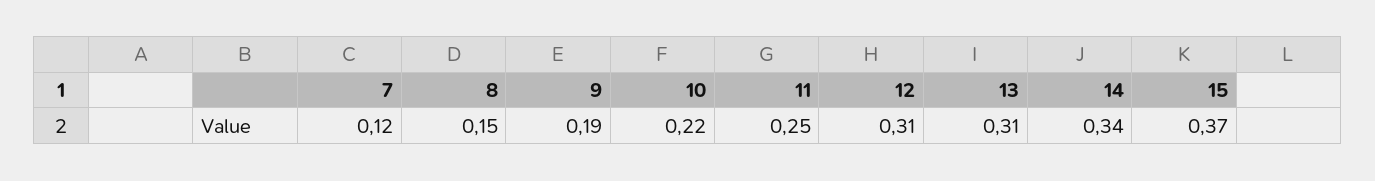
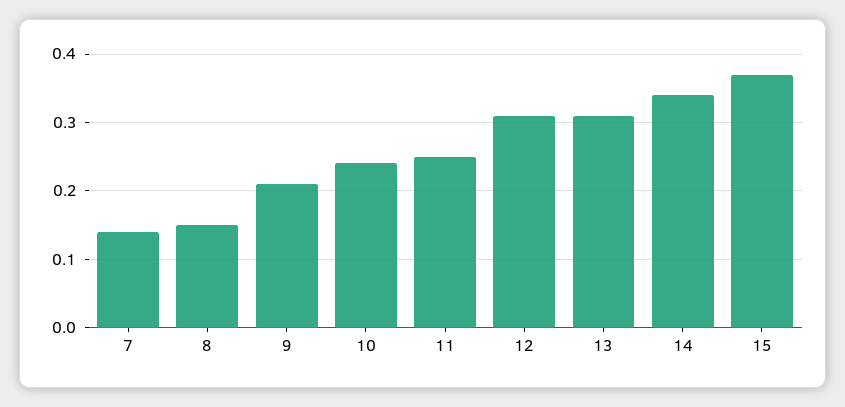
7: 0.12 -> 0.14
9: 0.19 -> 0.21
10: 0.22 -> 0.24

